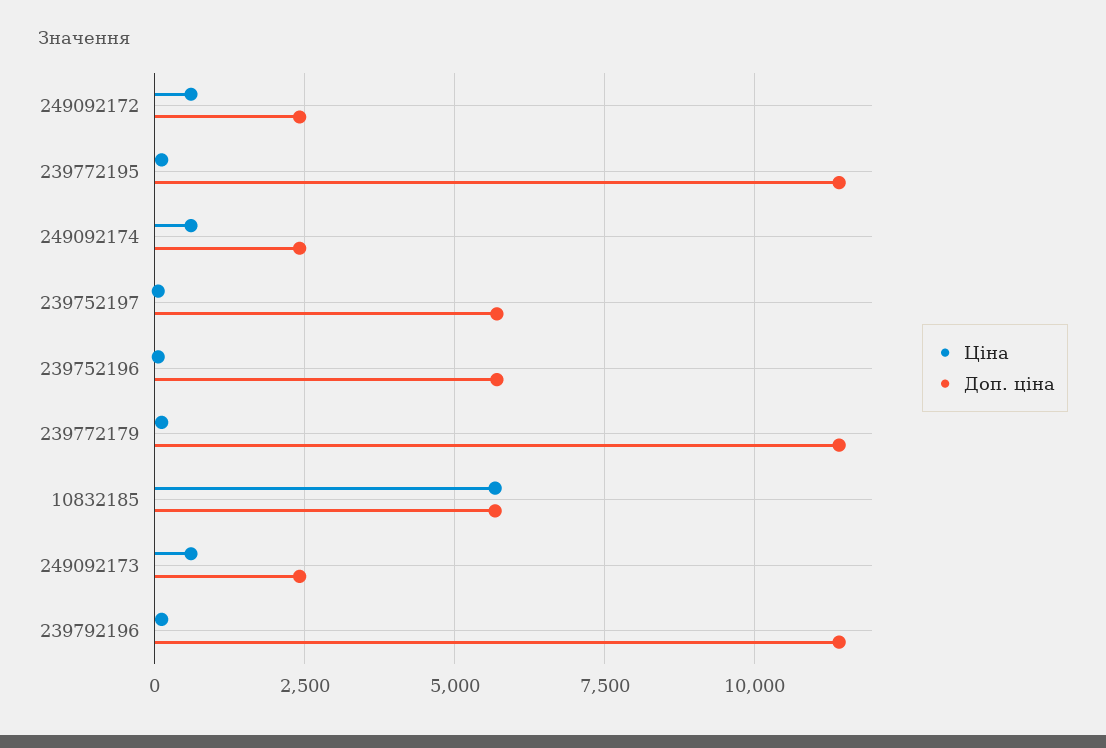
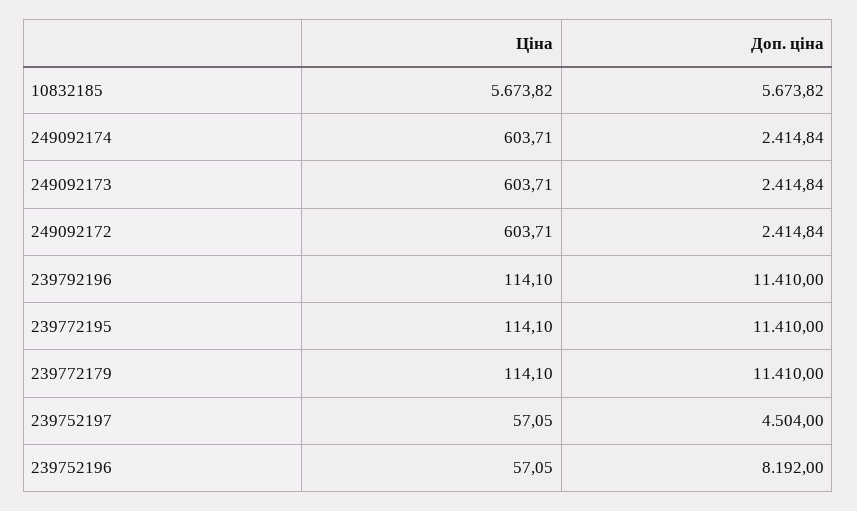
Доп. ціна, 239752197: 5750 -> 4504
Доп. ціна, 239752196: 5750 -> 8192

